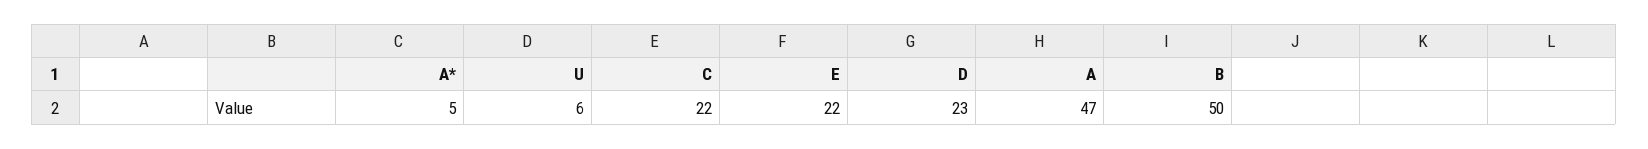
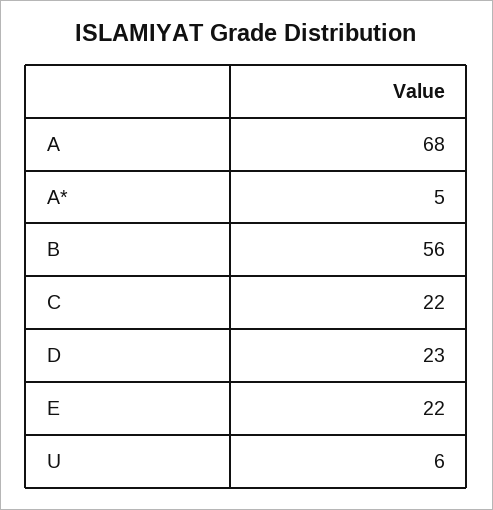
A: 47 -> 68
B: 50 -> 56

